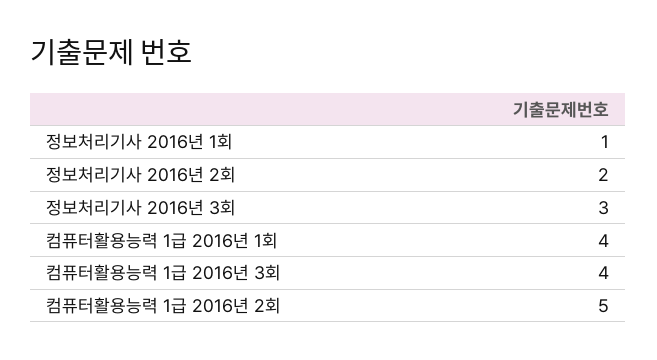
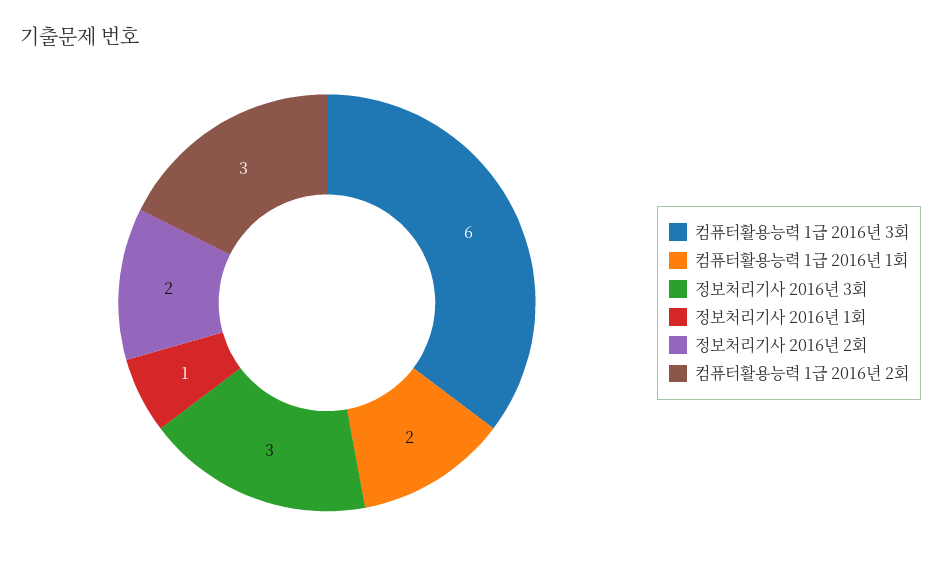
컴퓨터활용능력 1급 2016년 1회: 4 -> 2
컴퓨터활용능력 1급 2016년 3회: 4 -> 6
컴퓨터활용능력 1급 2016년 2회: 5 -> 3

